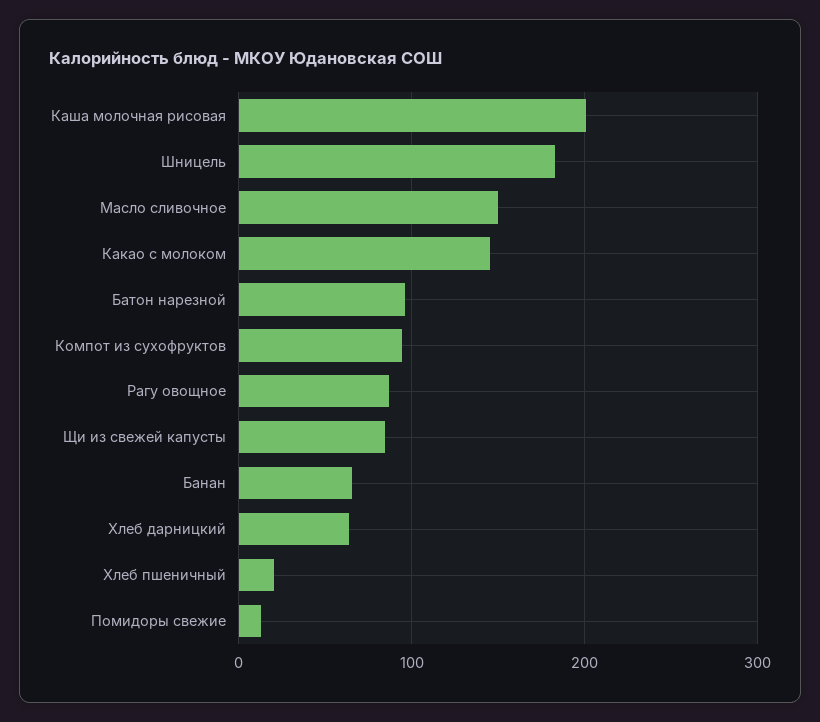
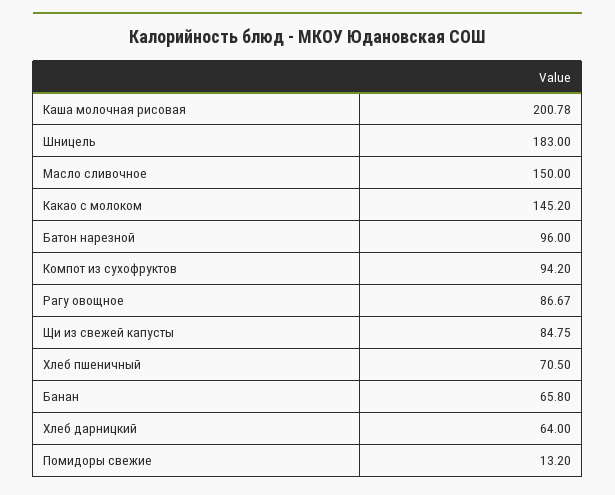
Хлеб пшеничный: 20 -> 70.5

